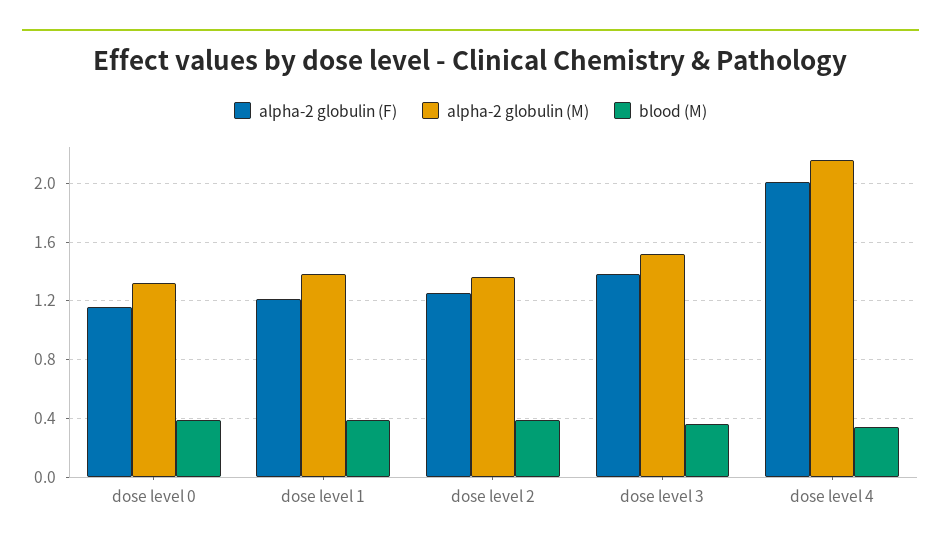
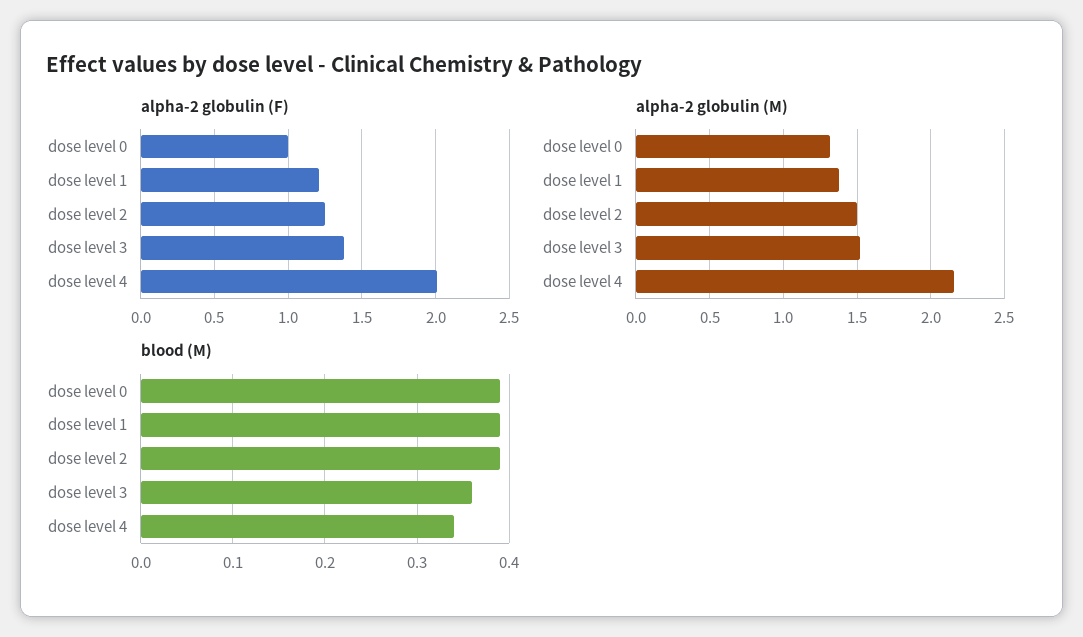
alpha-2 globulin (F), dose level 0: 1.15 -> 1
alpha-2 globulin (M), dose level 2: 1.35 -> 1.5

